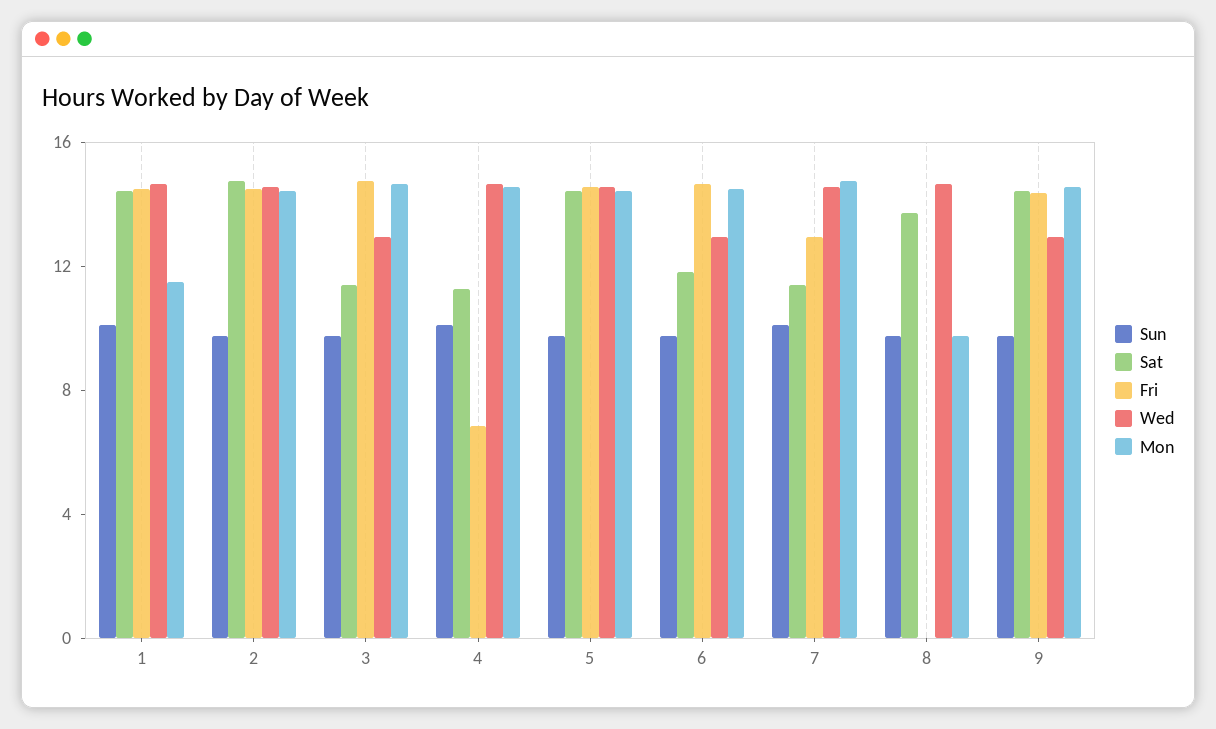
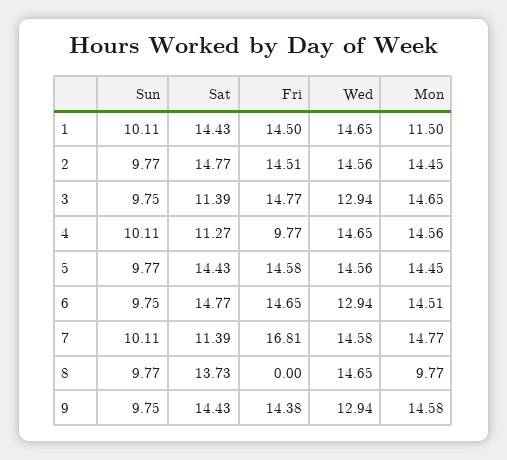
Fri, 4: 7 -> 9.77
Sat, 6: 12 -> 14.77
Fri, 7: 13 -> 16.81

